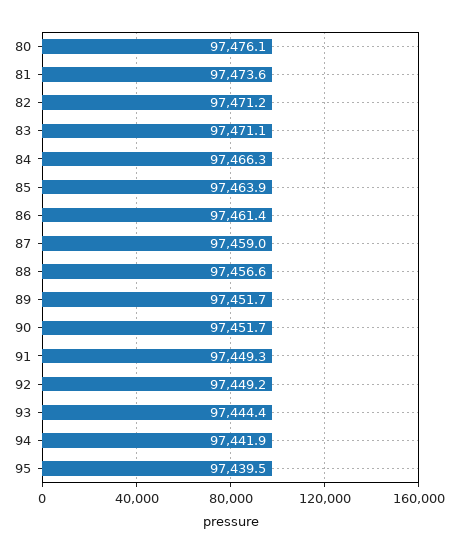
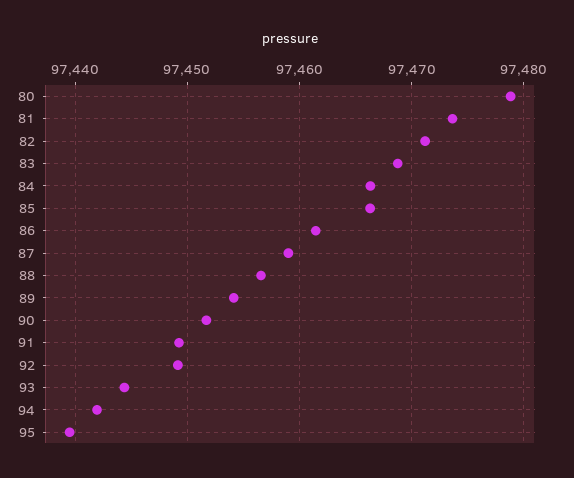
80: 97476.1 -> 97479
83: 97471.1 -> 97469
85: 97463.9 -> 97466
89: 97451.7 -> 97454

